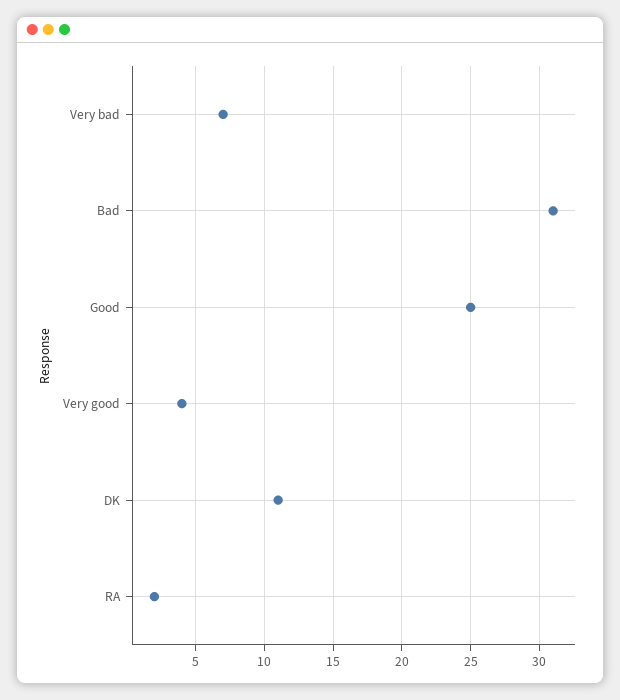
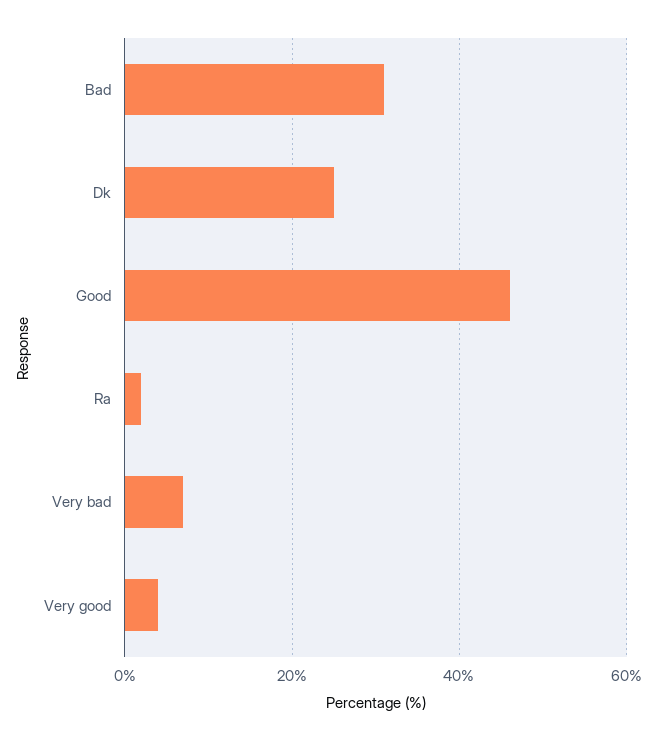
Good: 25 -> 45
DK: 11 -> 25

